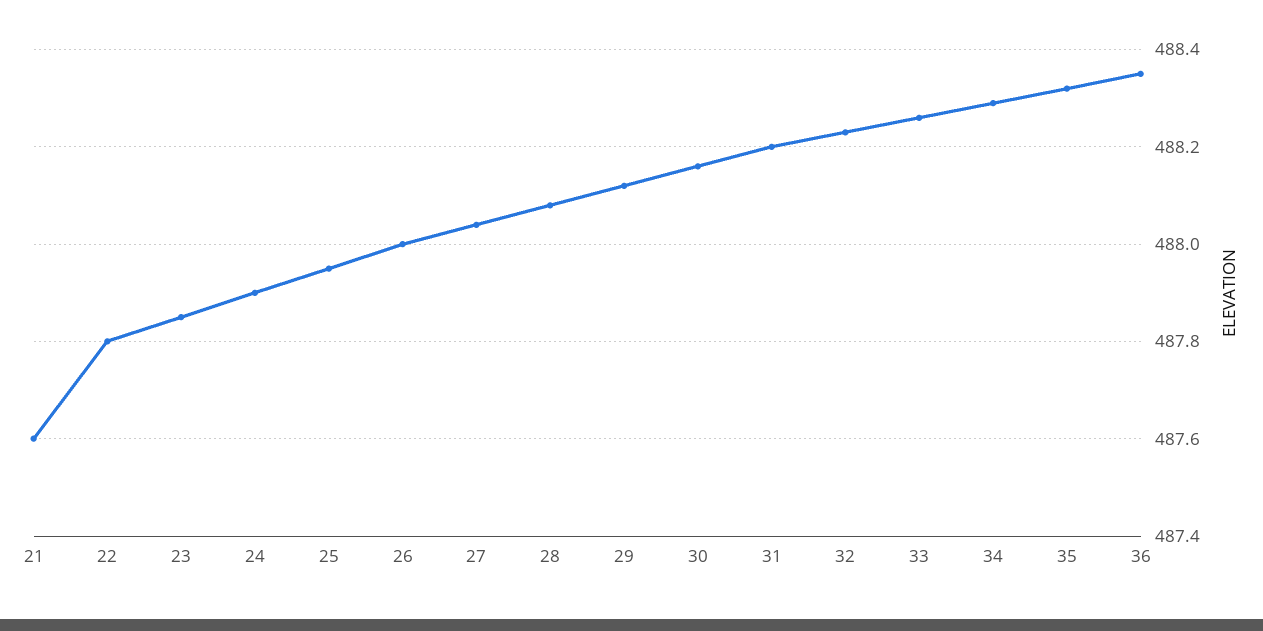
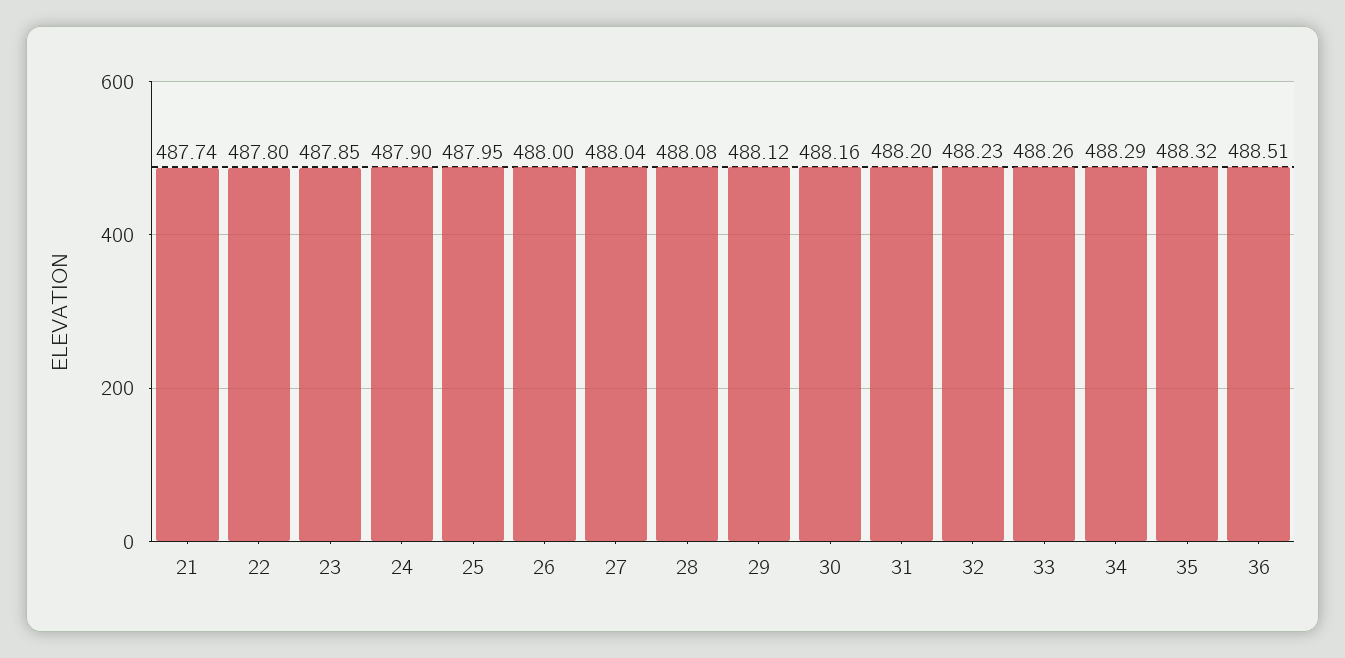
21: 487.6 -> 487.74
36: 488.35 -> 488.51

